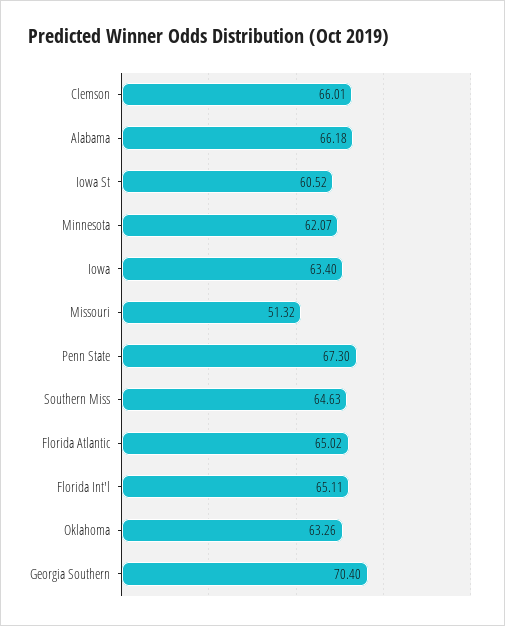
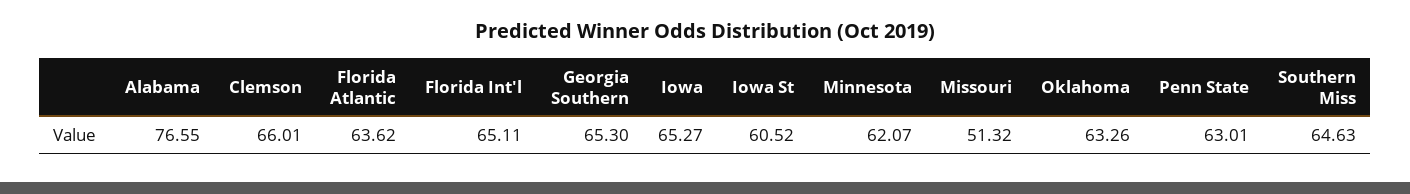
Alabama: 66.18 -> 76.55
Iowa: 63.4 -> 65.27
Penn State: 67.3 -> 63.01
Florida Atlantic: 65.02 -> 63.62
Georgia Southern: 70.4 -> 65.3

